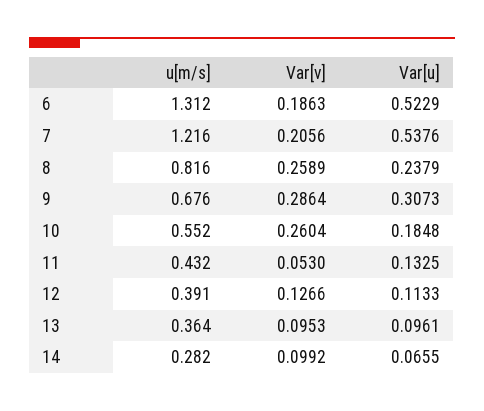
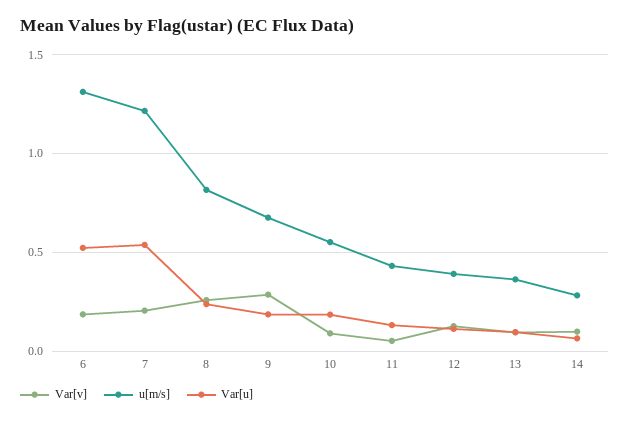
Var[u], 9: 0.3073 -> 0.2
Var[v], 10: 0.2604 -> 0.1

